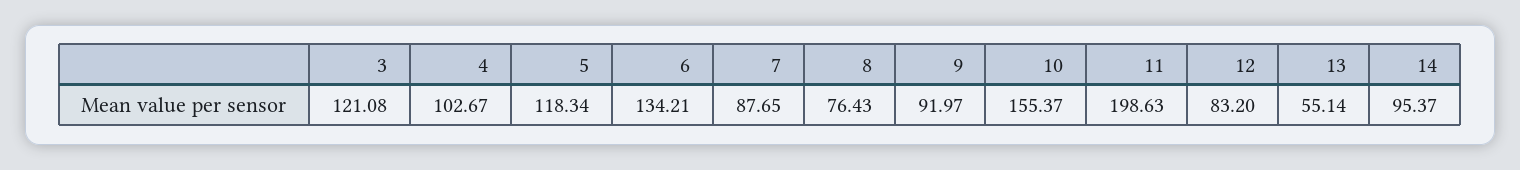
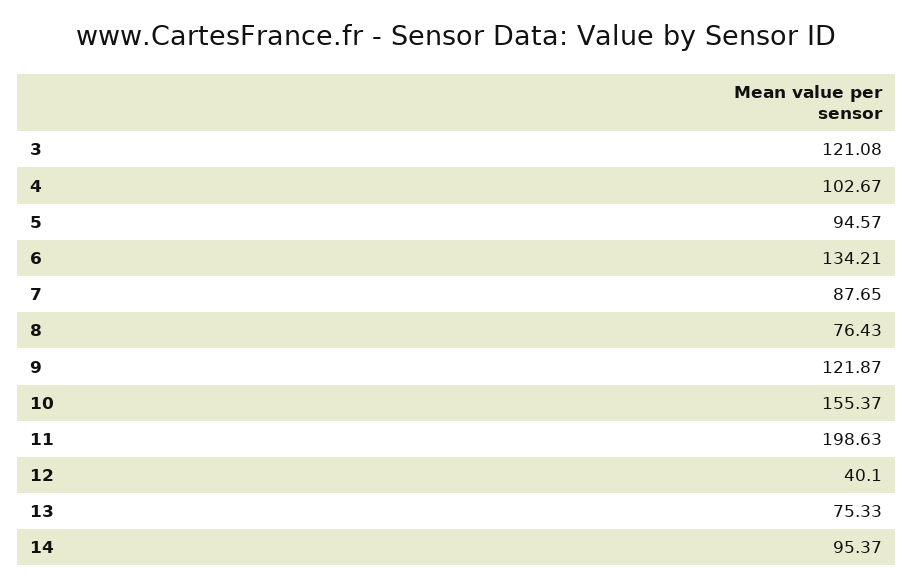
5: 118.34 -> 94.57
9: 91.97 -> 121.87
12: 83.2 -> 40.1
13: 55.14 -> 75.33

